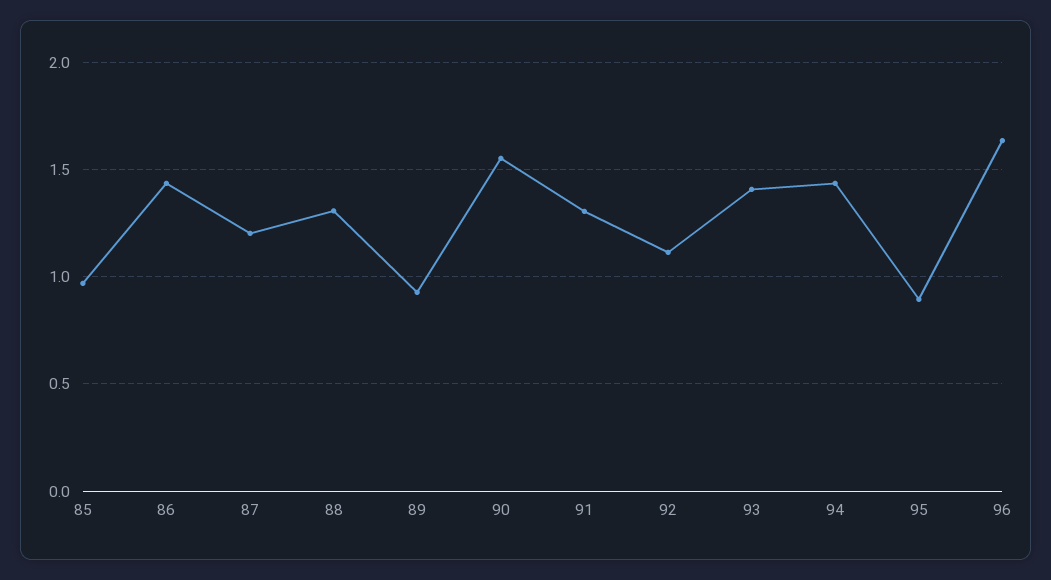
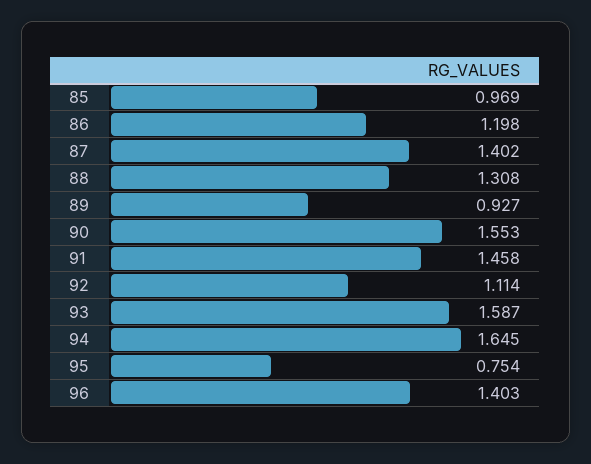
86: 1.45 -> 1.198
87: 1.2 -> 1.402
91: 1.3 -> 1.458
93: 1.4 -> 1.587
94: 1.45 -> 1.645
95: 0.9 -> 0.754
96: 1.65 -> 1.403

